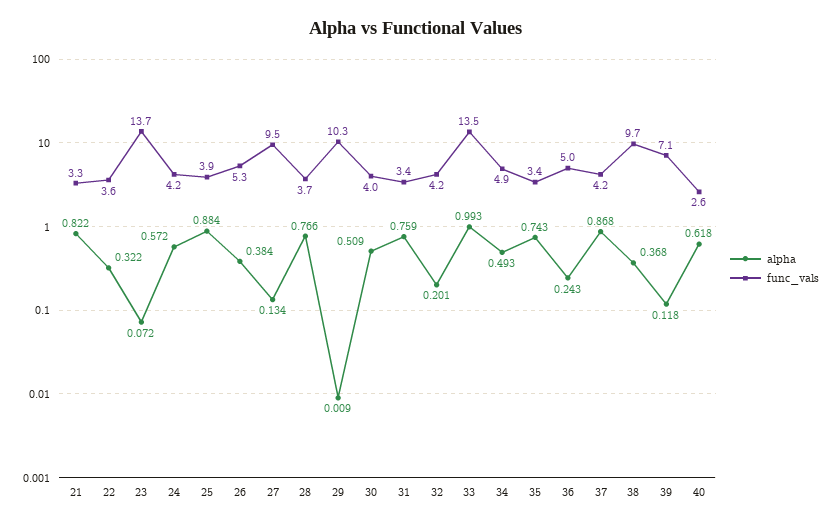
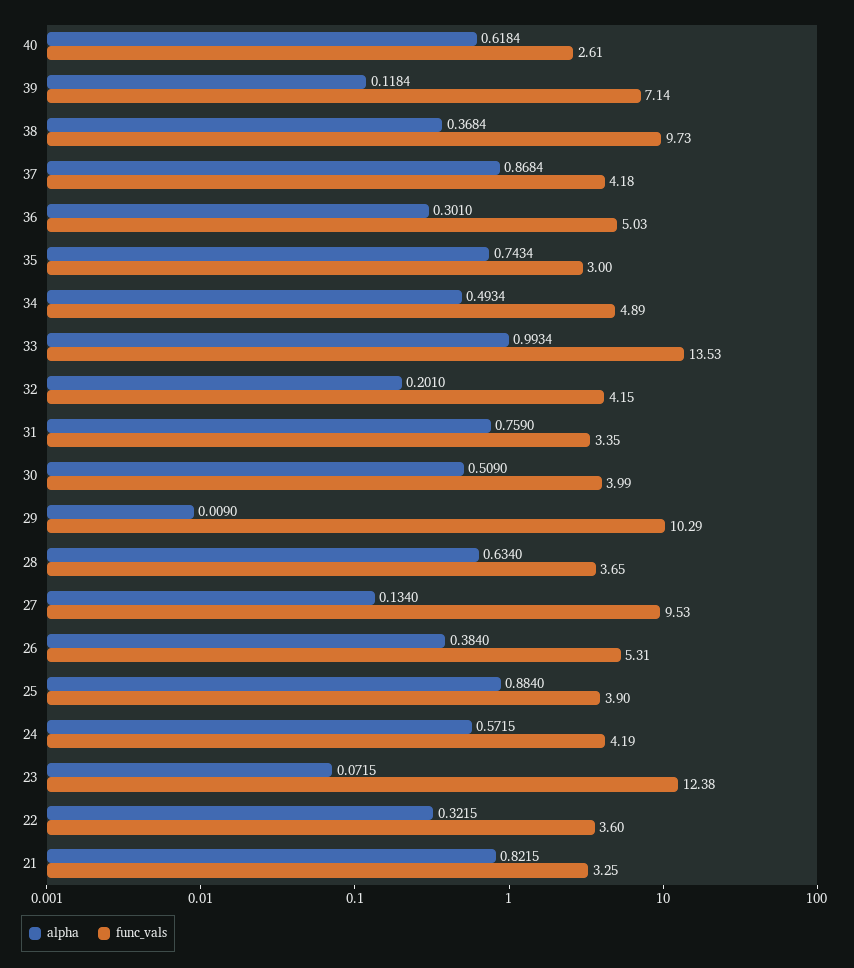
func_vals, 23: 13.7 -> 12.38
alpha, 28: 0.766 -> 0.634
func_vals, 35: 3.4 -> 3
alpha, 36: 0.243 -> 0.301

